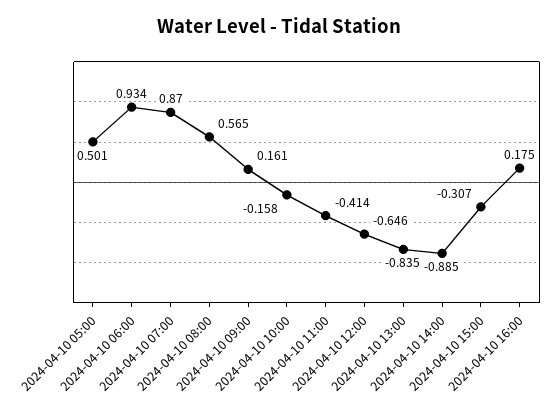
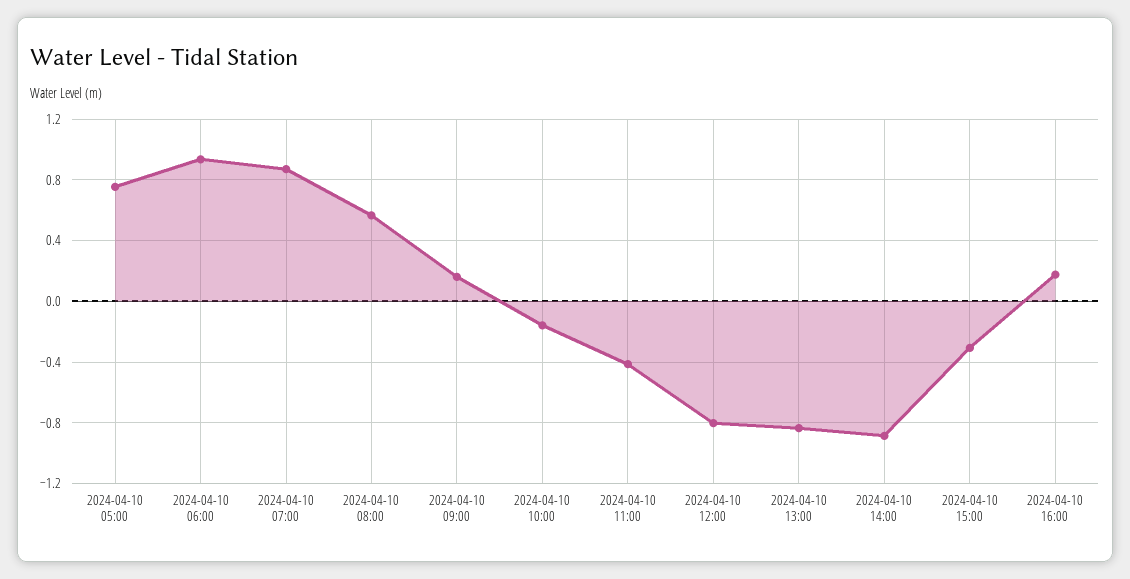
2024-04-10 05:00: 0.501 -> 0.75
2024-04-10 12:00: -0.646 -> -0.8

